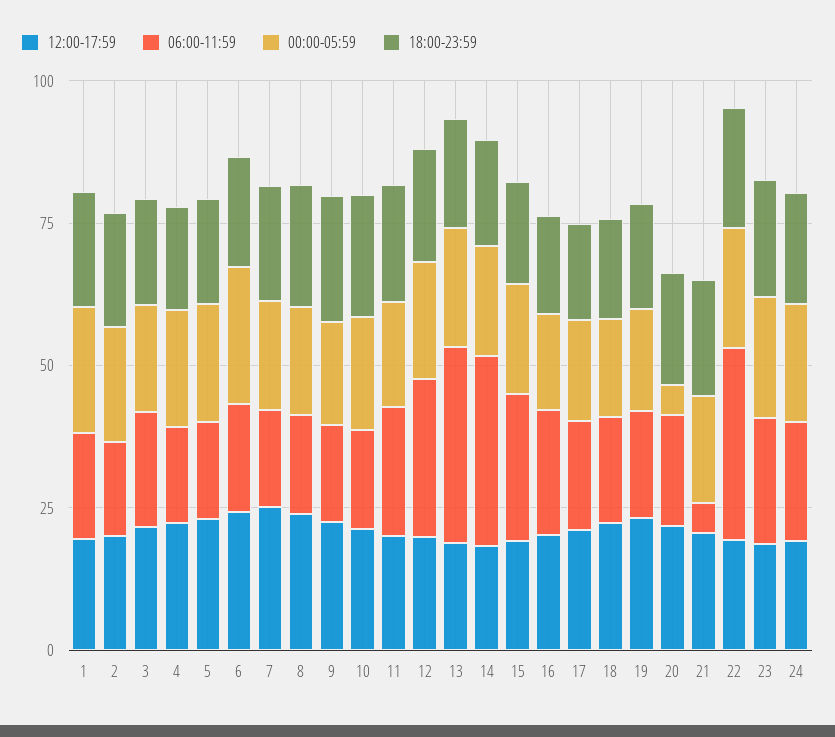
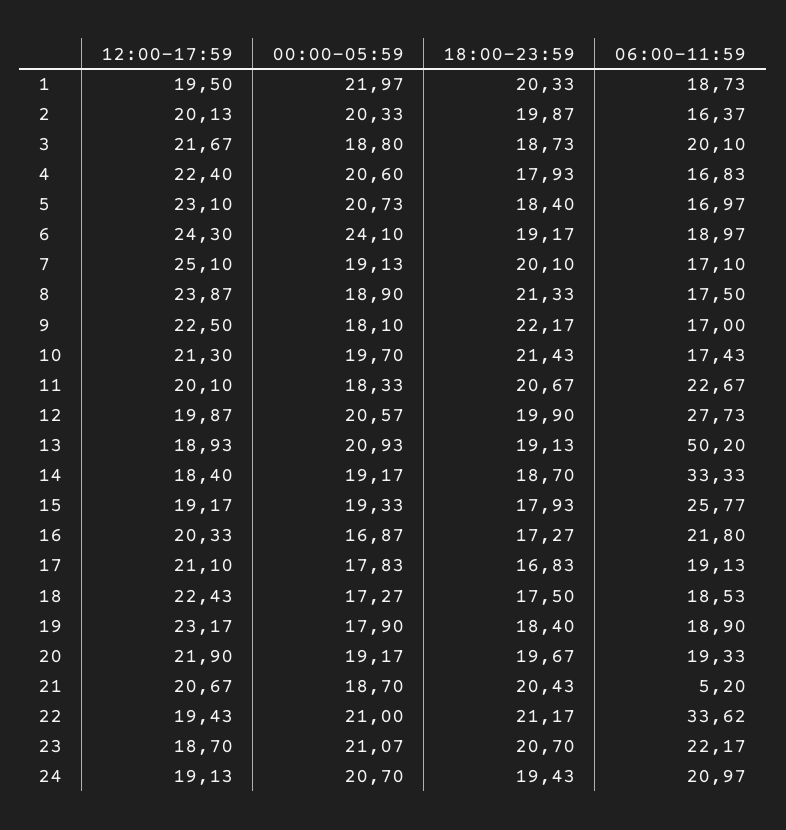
06:00-11:59, 13: 35 -> 50.2
00:00-05:59, 20: 5 -> 19.17

